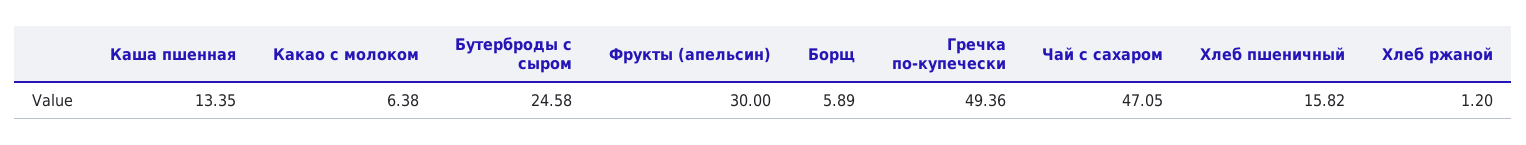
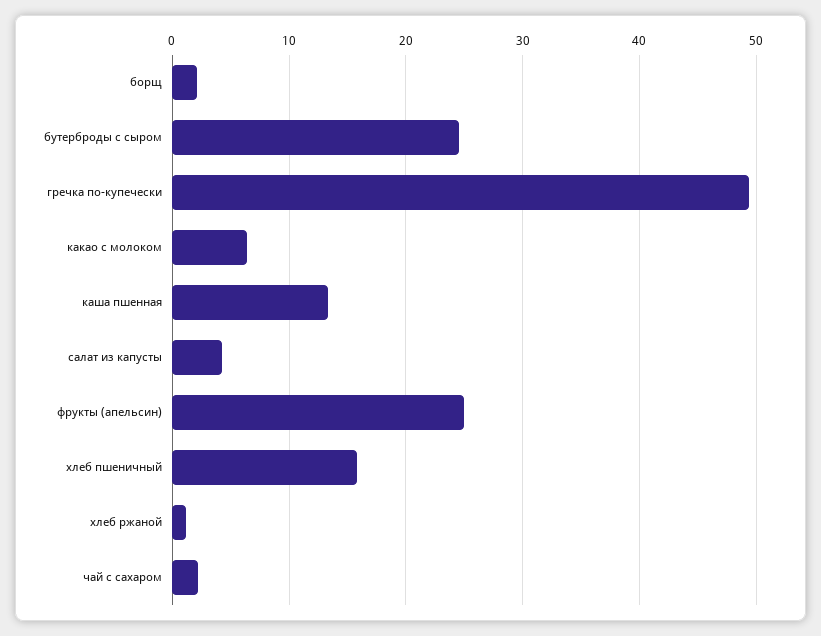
Фрукты (апельсин): 30 -> 25
Борщ: 5.89 -> 2
Чай с сахаром: 47.05 -> 2
салат из капусты: none -> 4

